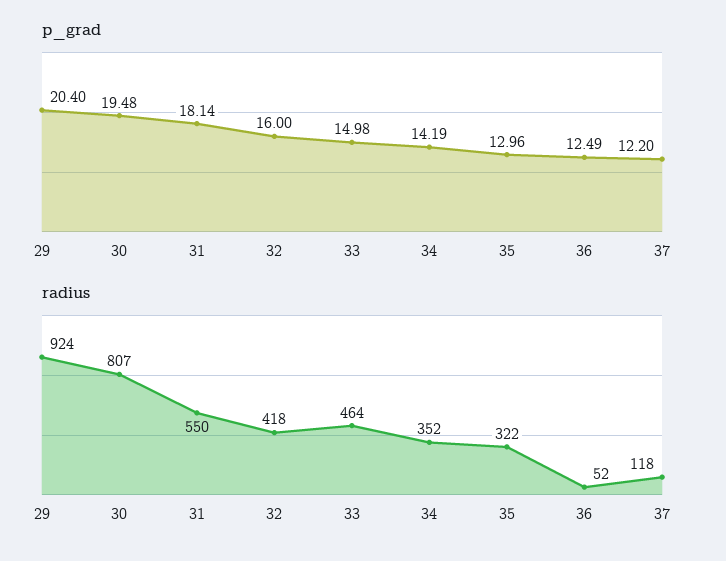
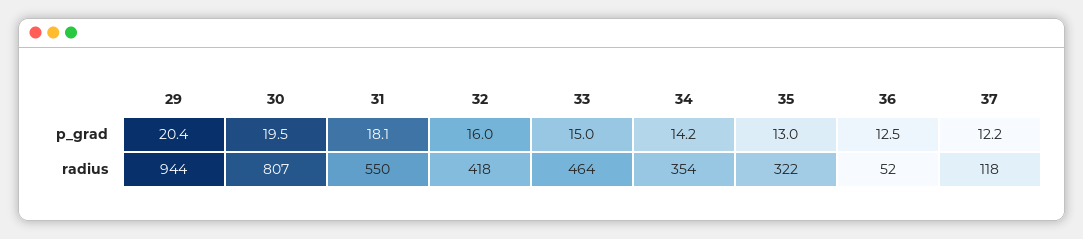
radius, 29: 924 -> 944
radius, 34: 352 -> 354

